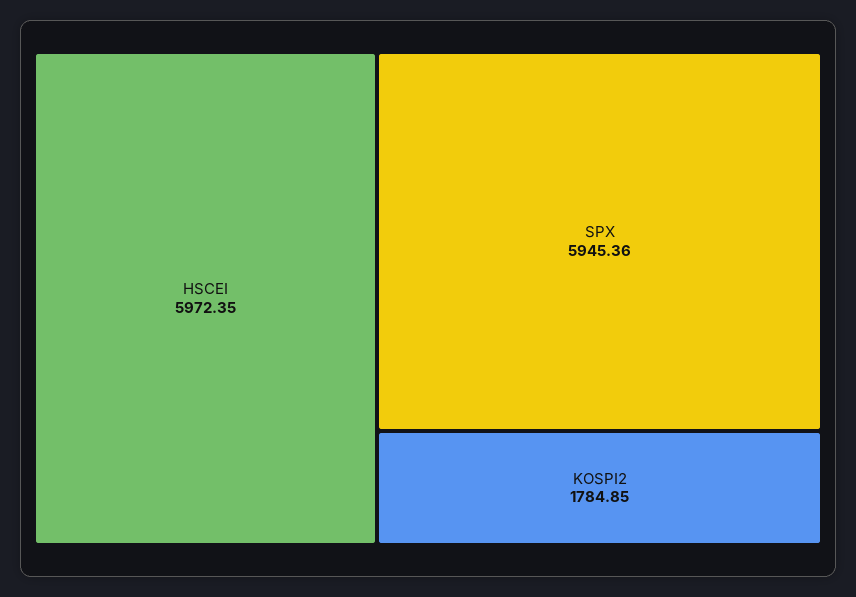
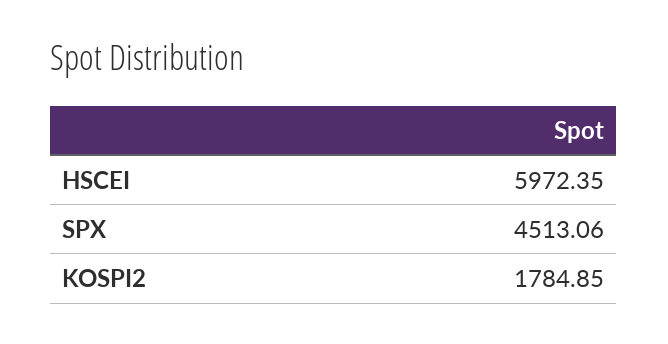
SPX: 5945.36 -> 4513.06

